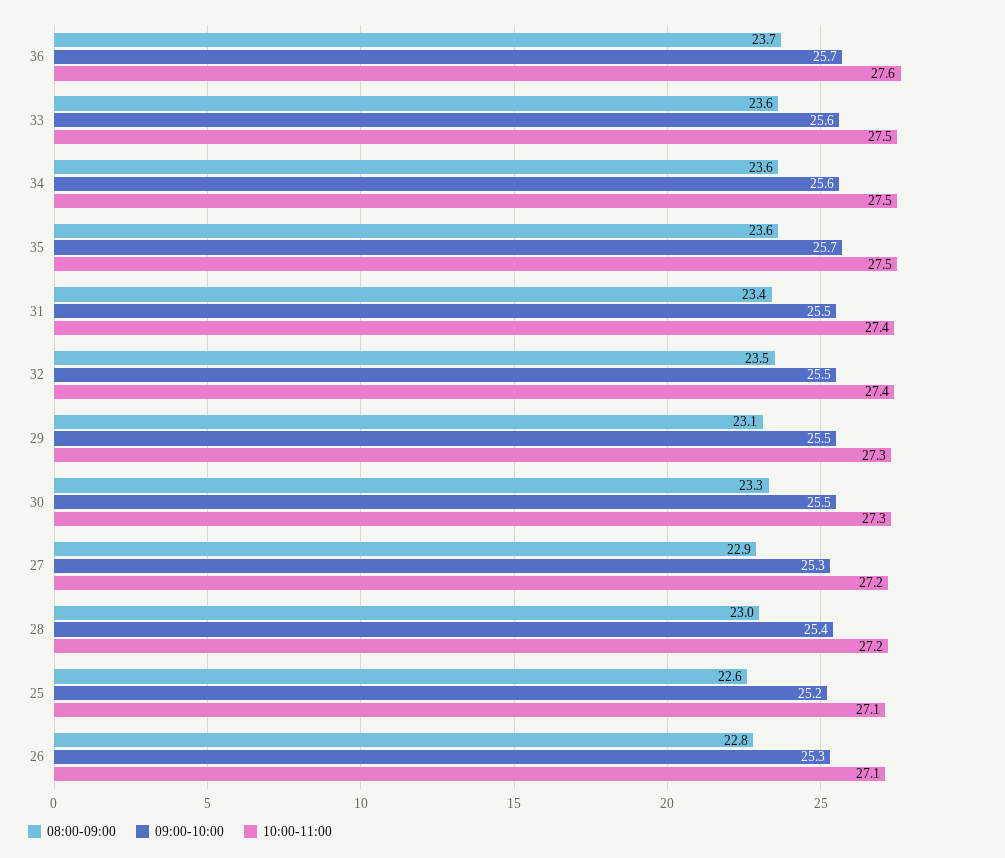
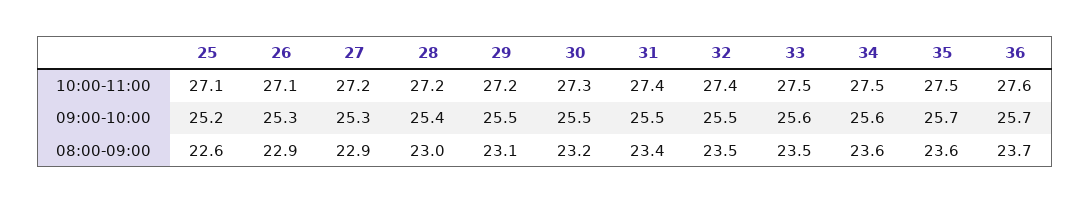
08:00-09:00, 33: 23.6 -> 23.5
10:00-11:00, 29: 27.3 -> 27.2
08:00-09:00, 30: 23.3 -> 23.2
08:00-09:00, 26: 22.8 -> 22.9

